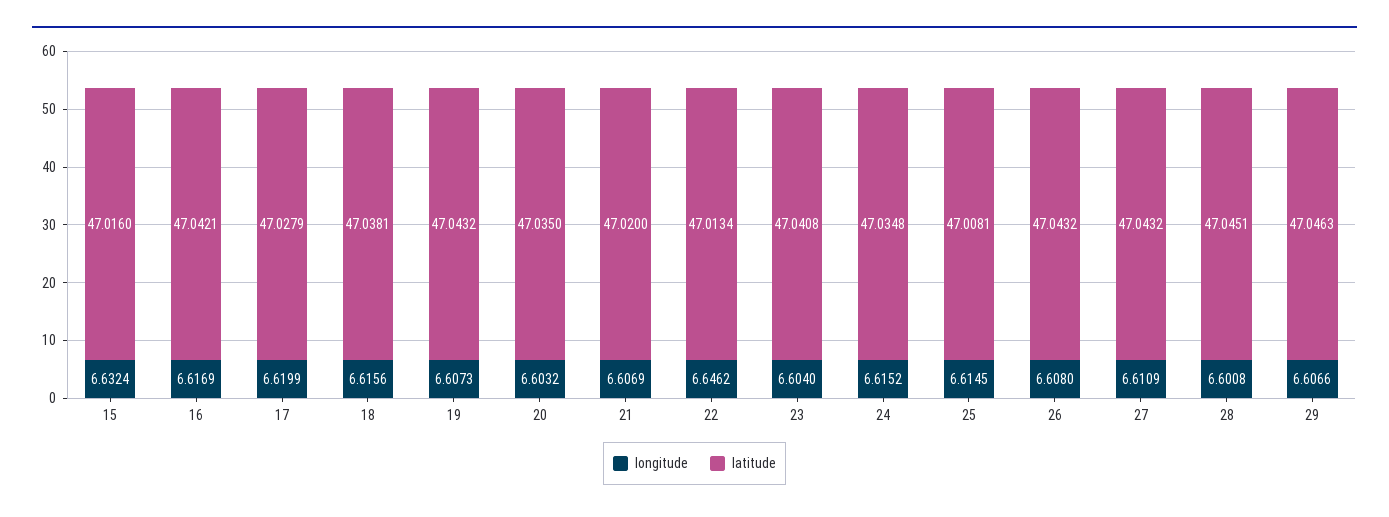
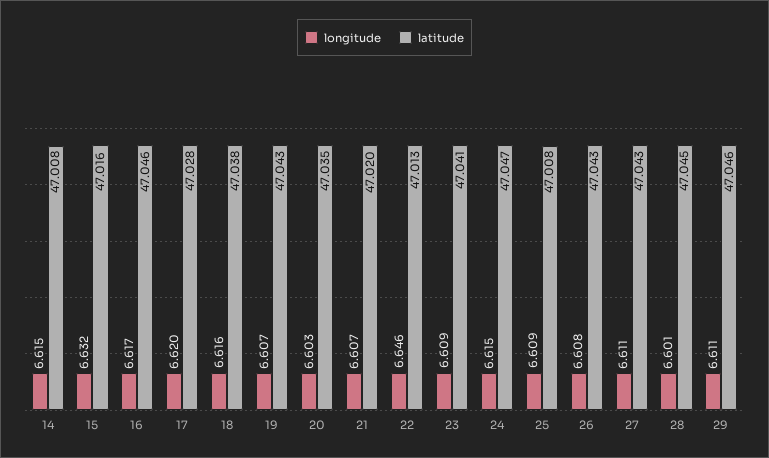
latitude, 16: 47.0421 -> 47.046
longitude, 23: 6.604 -> 6.609
latitude, 24: 47.0348 -> 47.047
longitude, 25: 6.6145 -> 6.609
longitude, 29: 6.6066 -> 6.611
longitude, 14: none -> 6.615
latitude, 14: none -> 47.008

